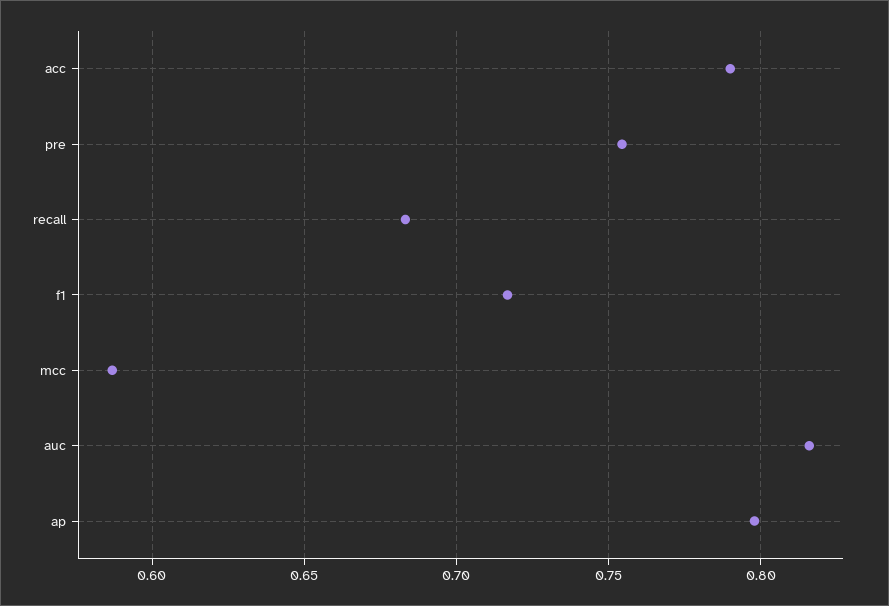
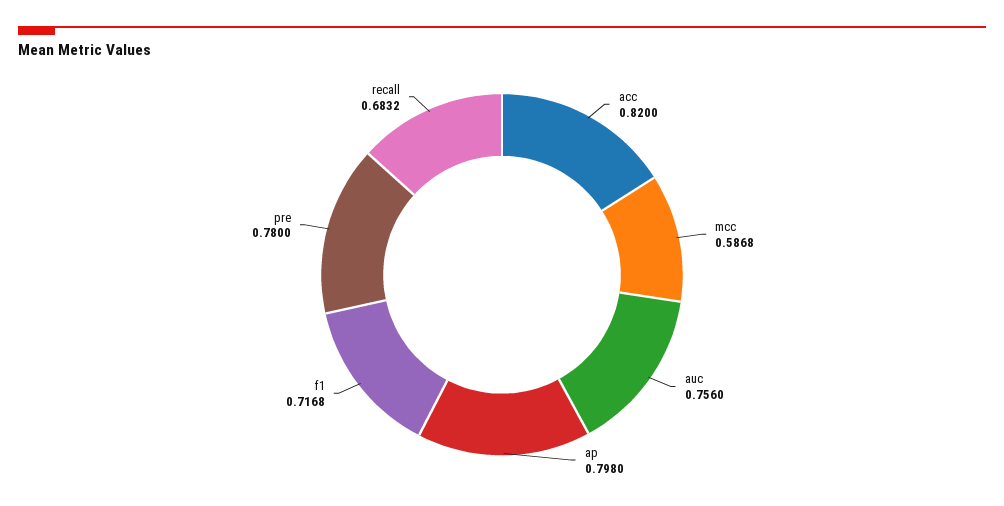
acc: 0.79 -> 0.82
pre: 0.755 -> 0.78
auc: 0.815 -> 0.756

